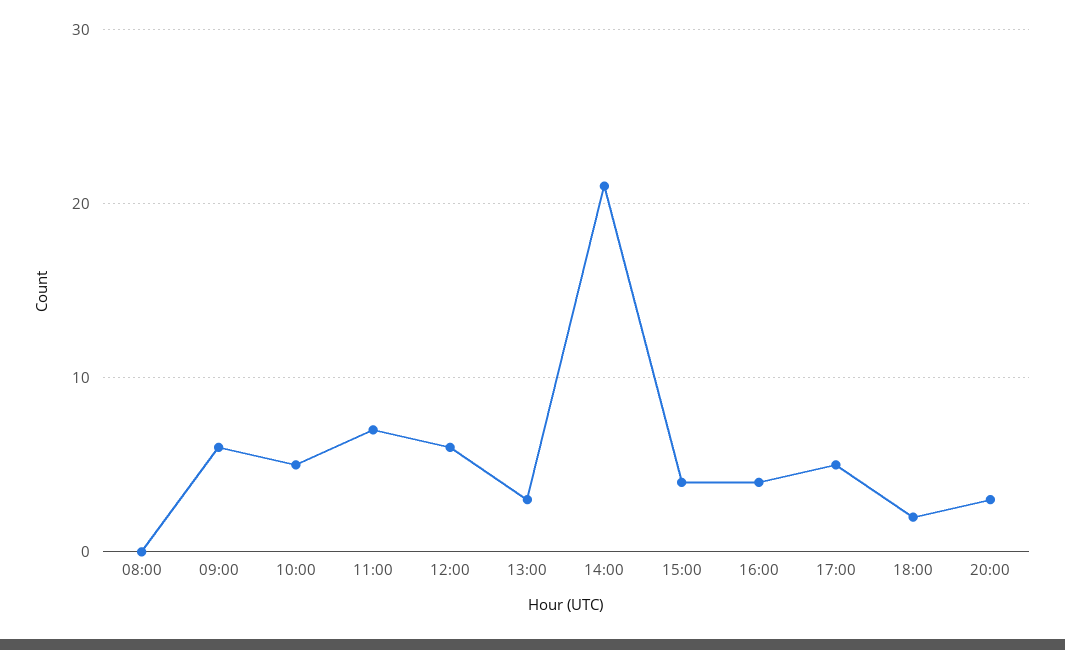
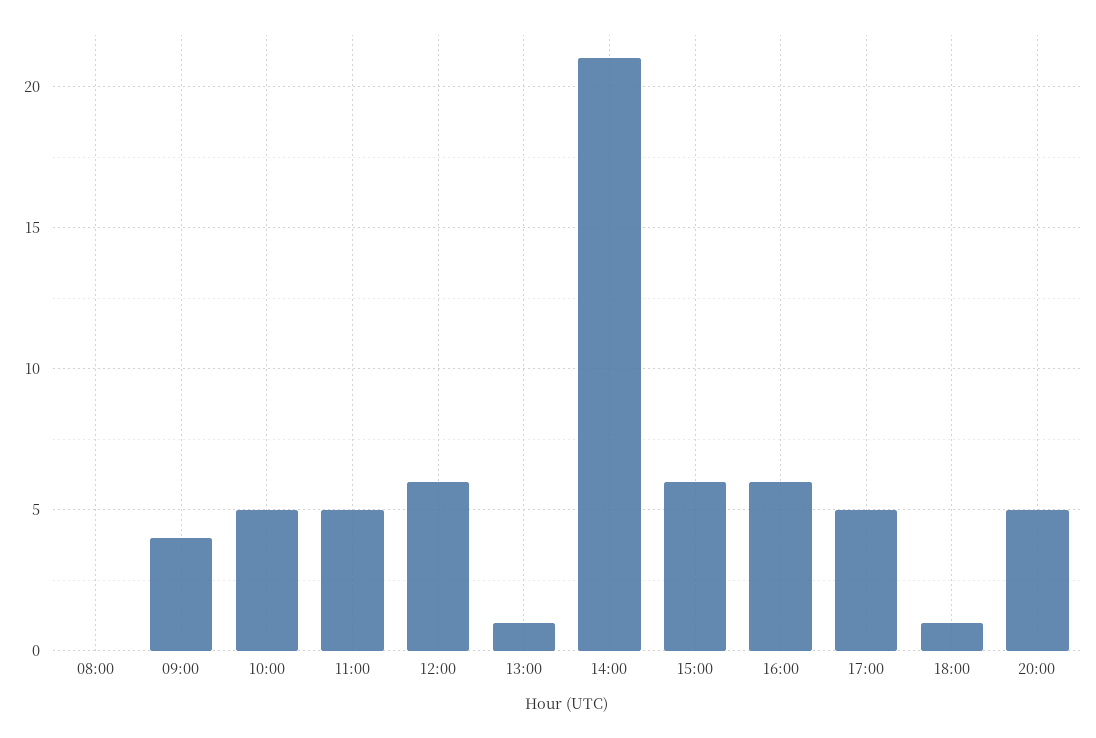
09:00: 6 -> 4
11:00: 7 -> 5
13:00: 3 -> 1
15:00: 4 -> 6
16:00: 4 -> 6
18:00: 2 -> 1
20:00: 3 -> 5

